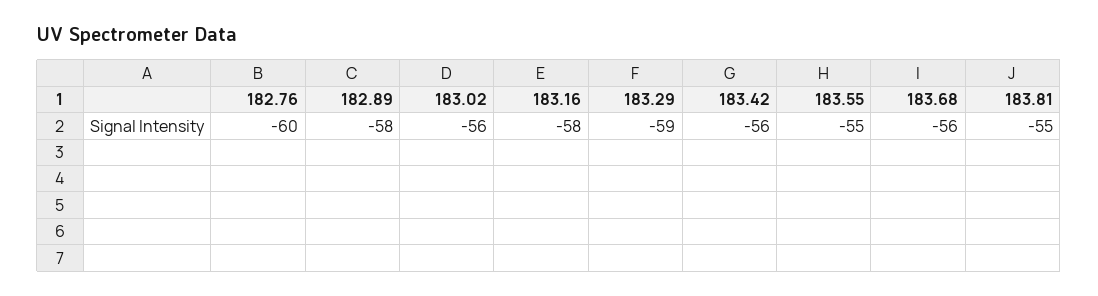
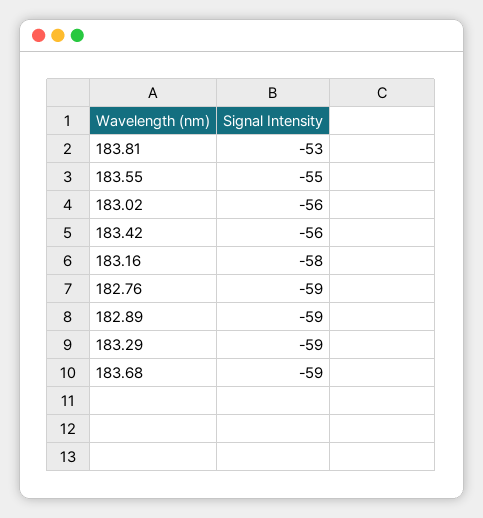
182.76: -60 -> -59
182.89: -58 -> -59
183.68: -56 -> -59
183.81: -55 -> -53

